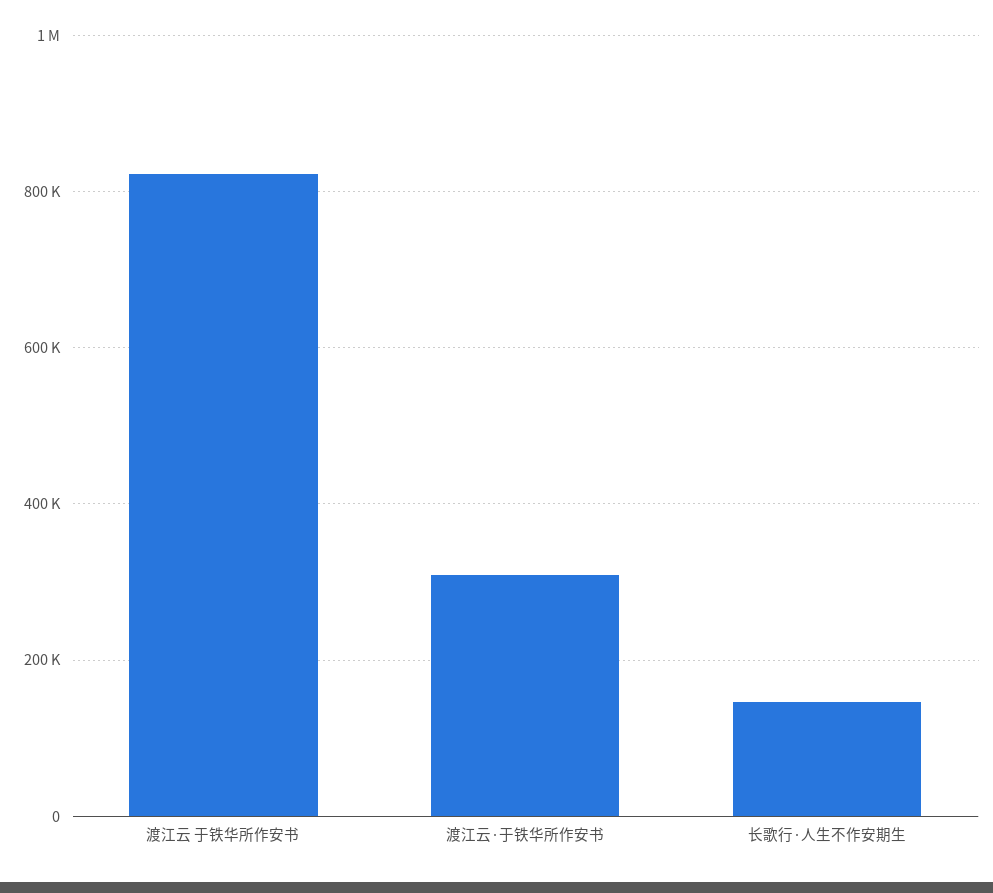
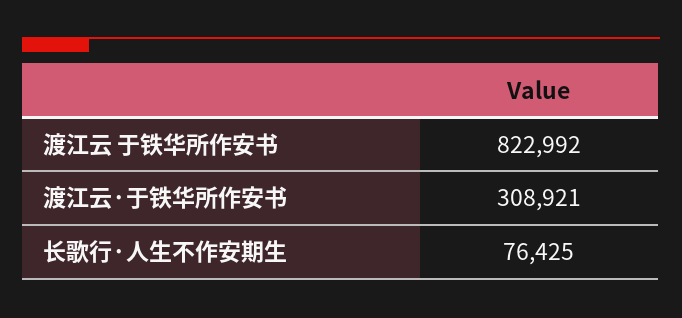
长歌行·人生不作安期生: 140000 -> 76425

